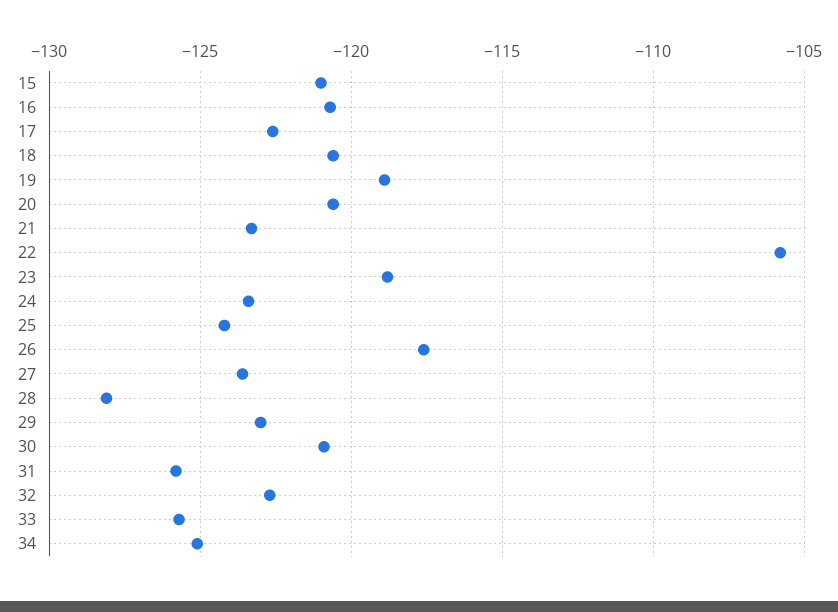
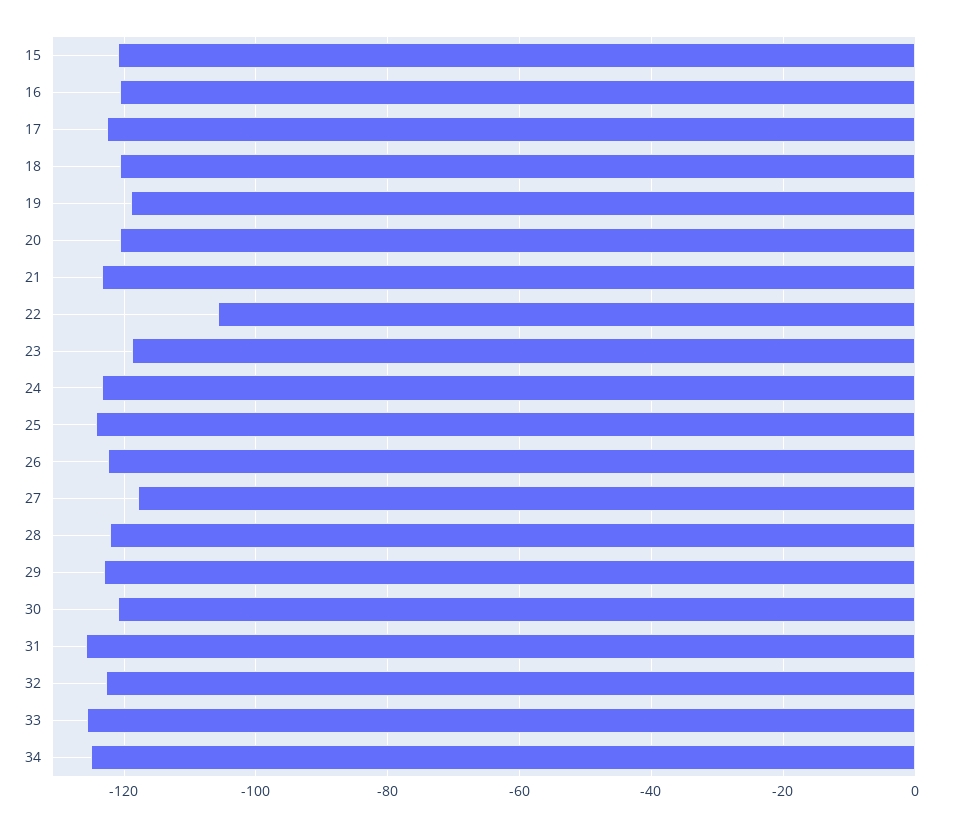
26: -117.5 -> -122
27: -123.5 -> -118
28: -128 -> -122

